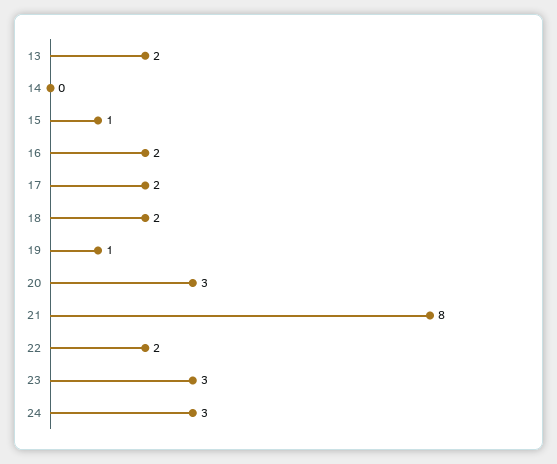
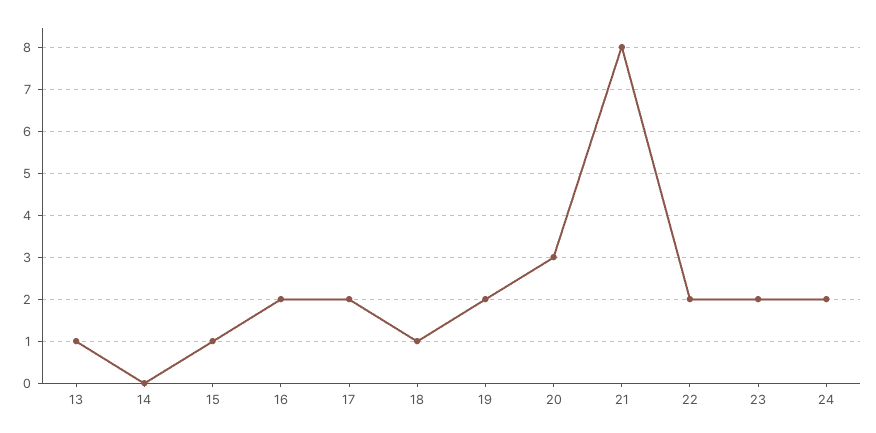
13: 2 -> 1
18: 2 -> 1
19: 1 -> 2
23: 3 -> 2
24: 3 -> 2

